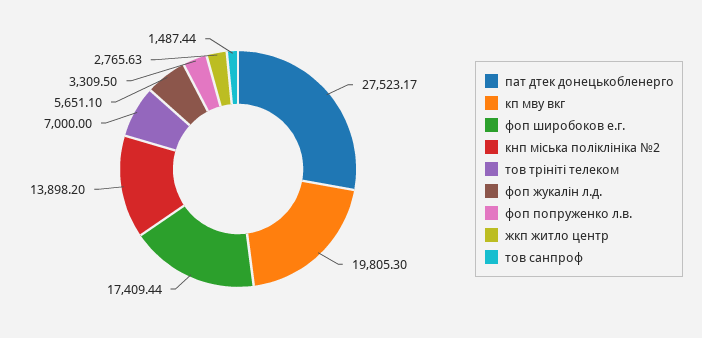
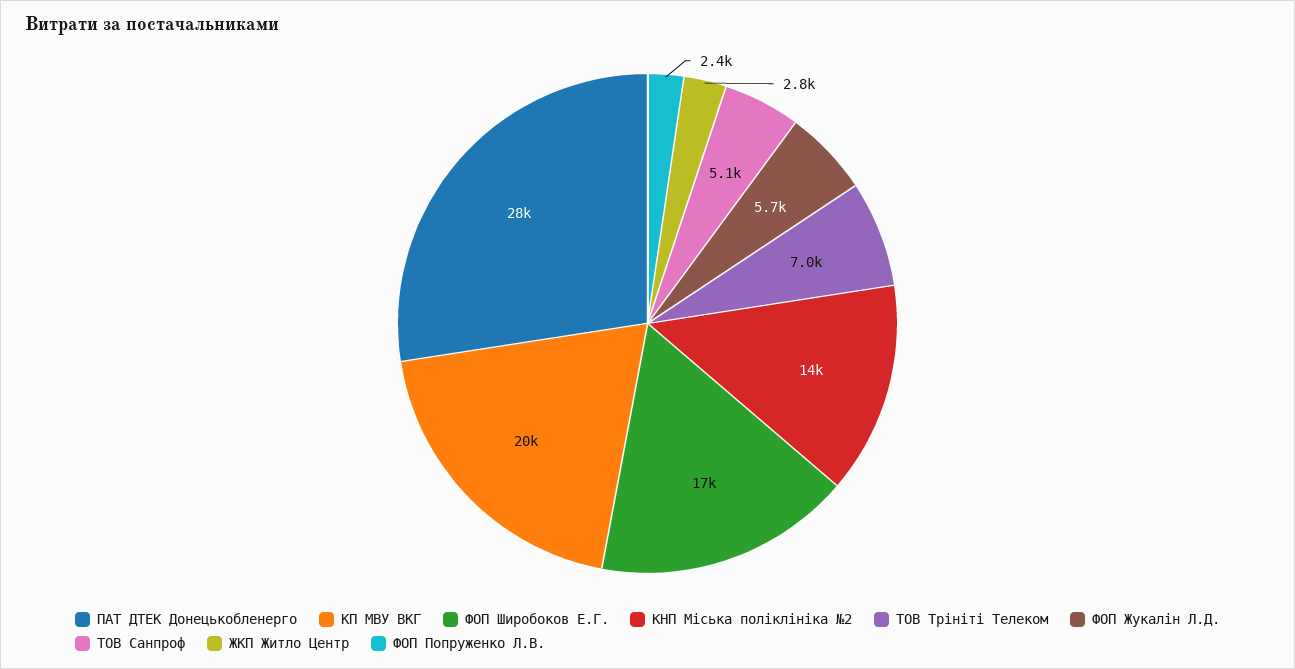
фоп попруженко л.в.: 3309.5 -> 2400
тов санпроф: 1487.44 -> 5100

